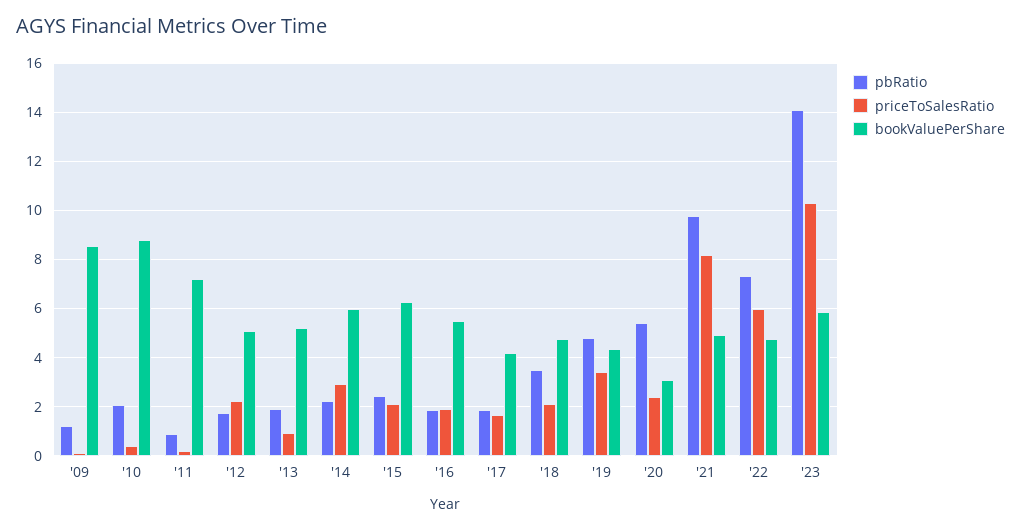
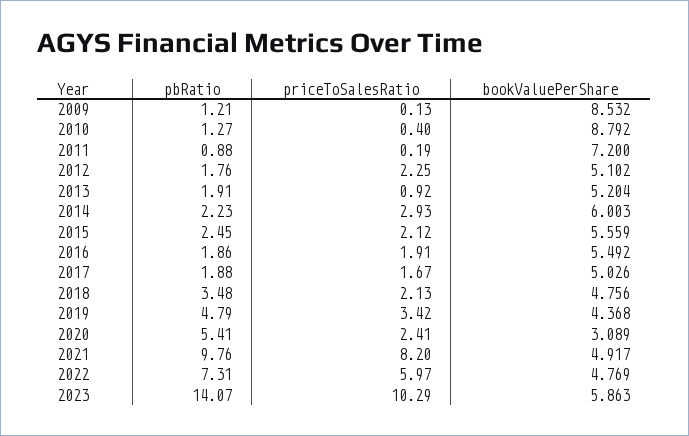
pbRatio, '10: 2 -> 1.27
bookValuePerShare, '15: 6.25 -> 5.559
bookValuePerShare, '17: 4.25 -> 5.026

